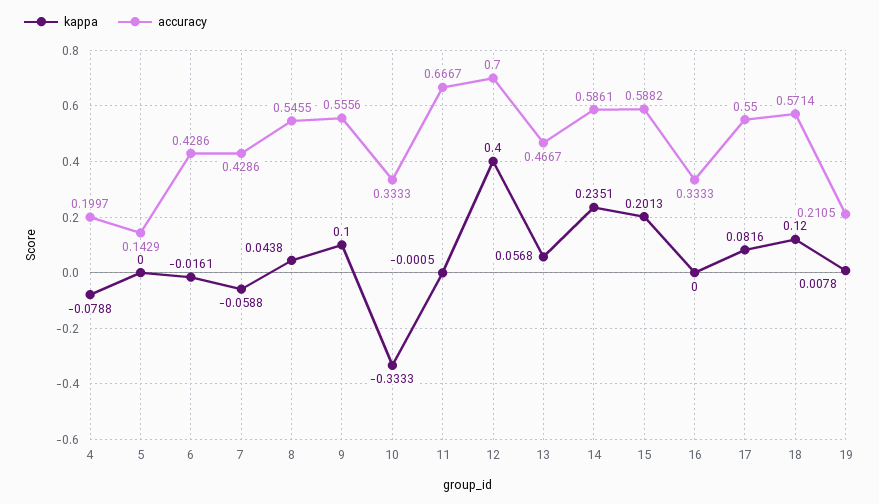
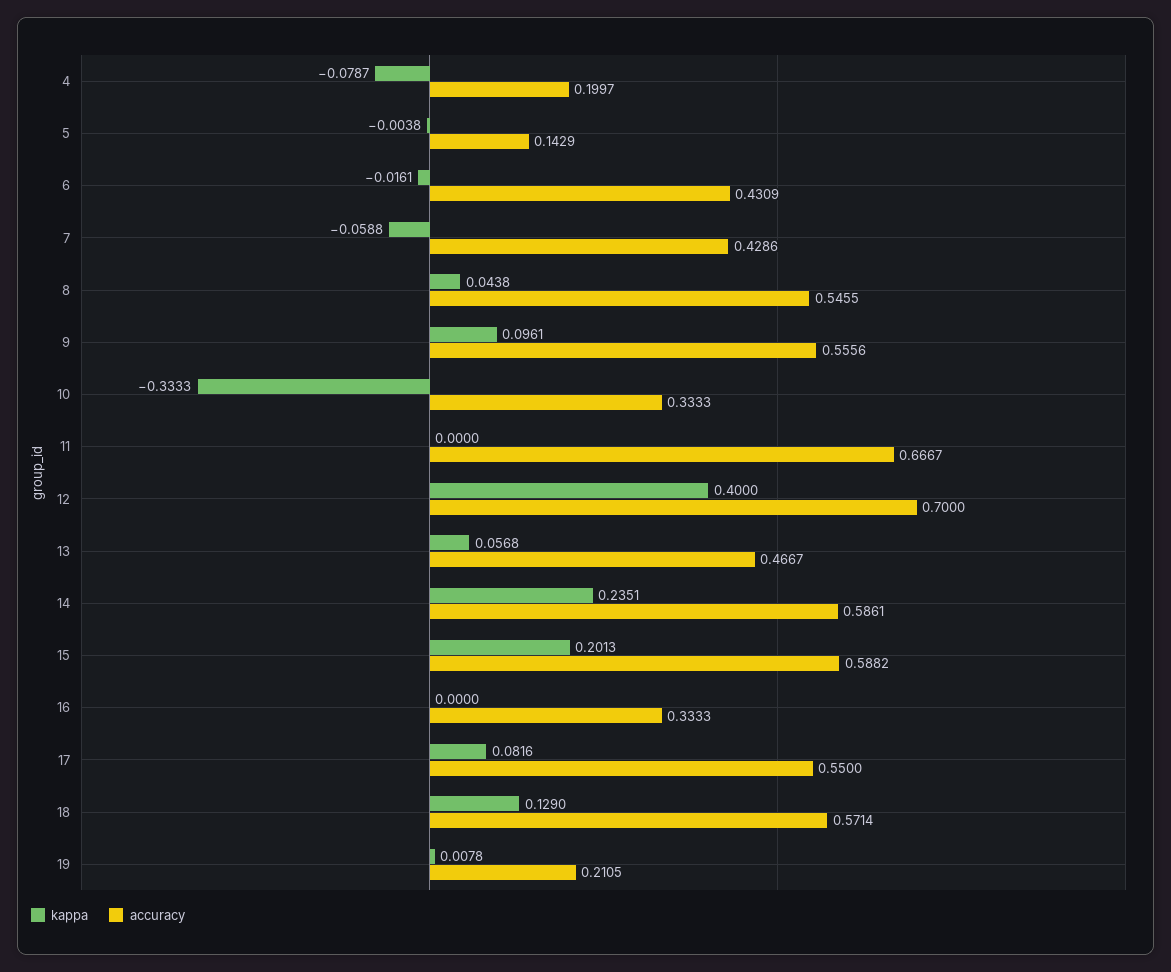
kappa, 4: -0.0788 -> -0.0787
kappa, 5: 0 -> -0.0038
accuracy, 6: 0.4286 -> 0.4309
kappa, 9: 0.1 -> 0.0961
kappa, 11: -0.0005 -> 0
kappa, 18: 0.12 -> 0.129

